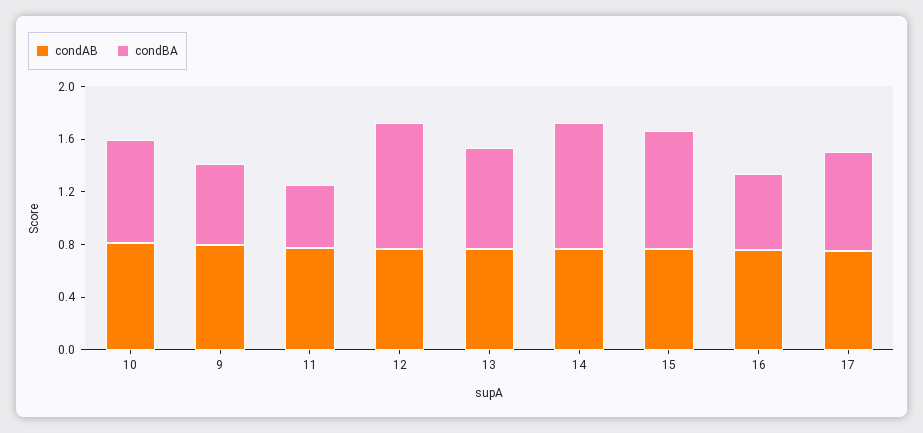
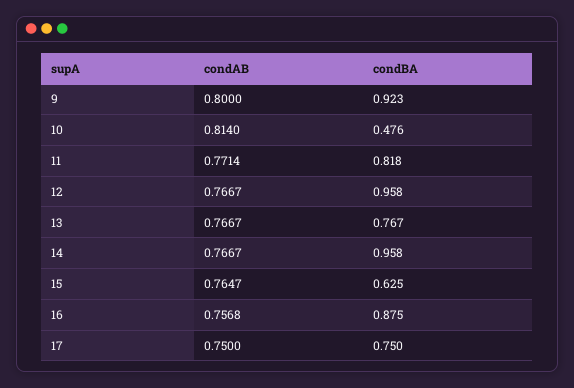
condBA, 10: 0.8 -> 0.476
condBA, 9: 0.6 -> 0.923
condBA, 11: 0.5 -> 0.818
condBA, 15: 0.9 -> 0.625
condBA, 16: 0.6 -> 0.875

